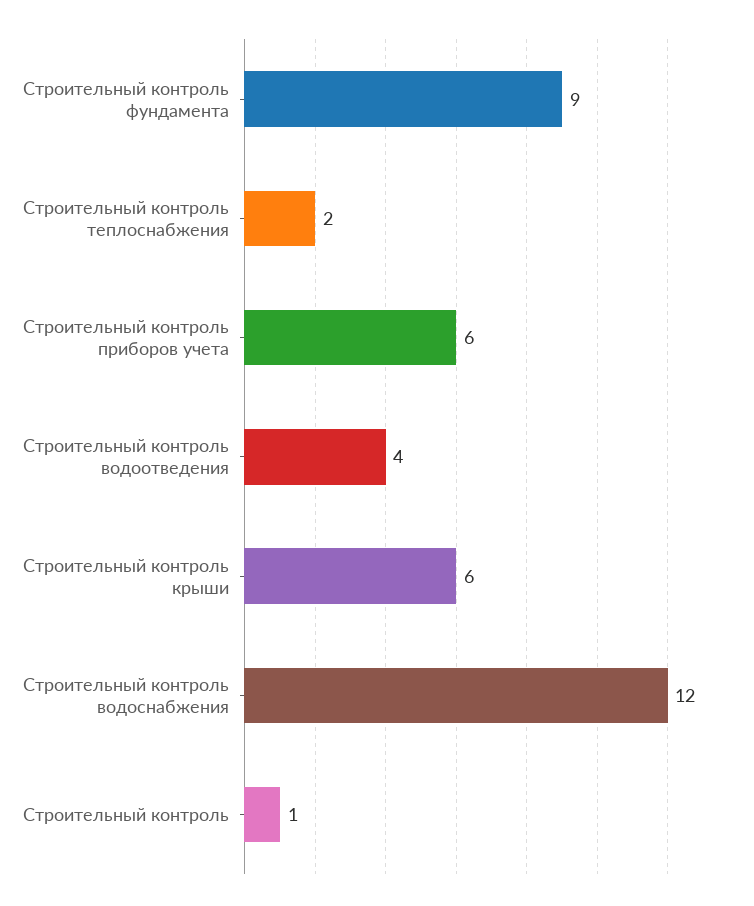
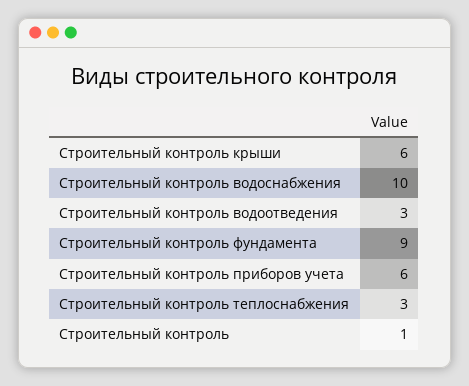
Строительный контроль теплоснабжения: 2 -> 3
Строительный контроль водоотведения: 4 -> 3
Строительный контроль водоснабжения: 12 -> 10

